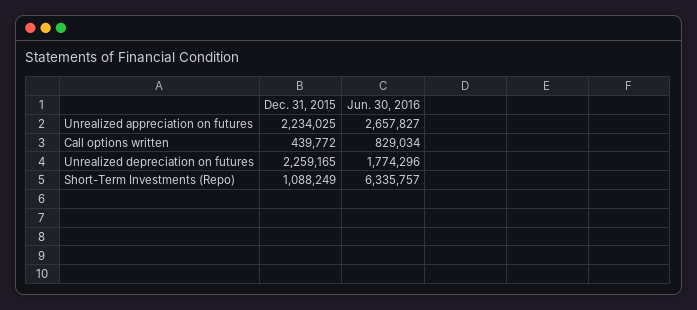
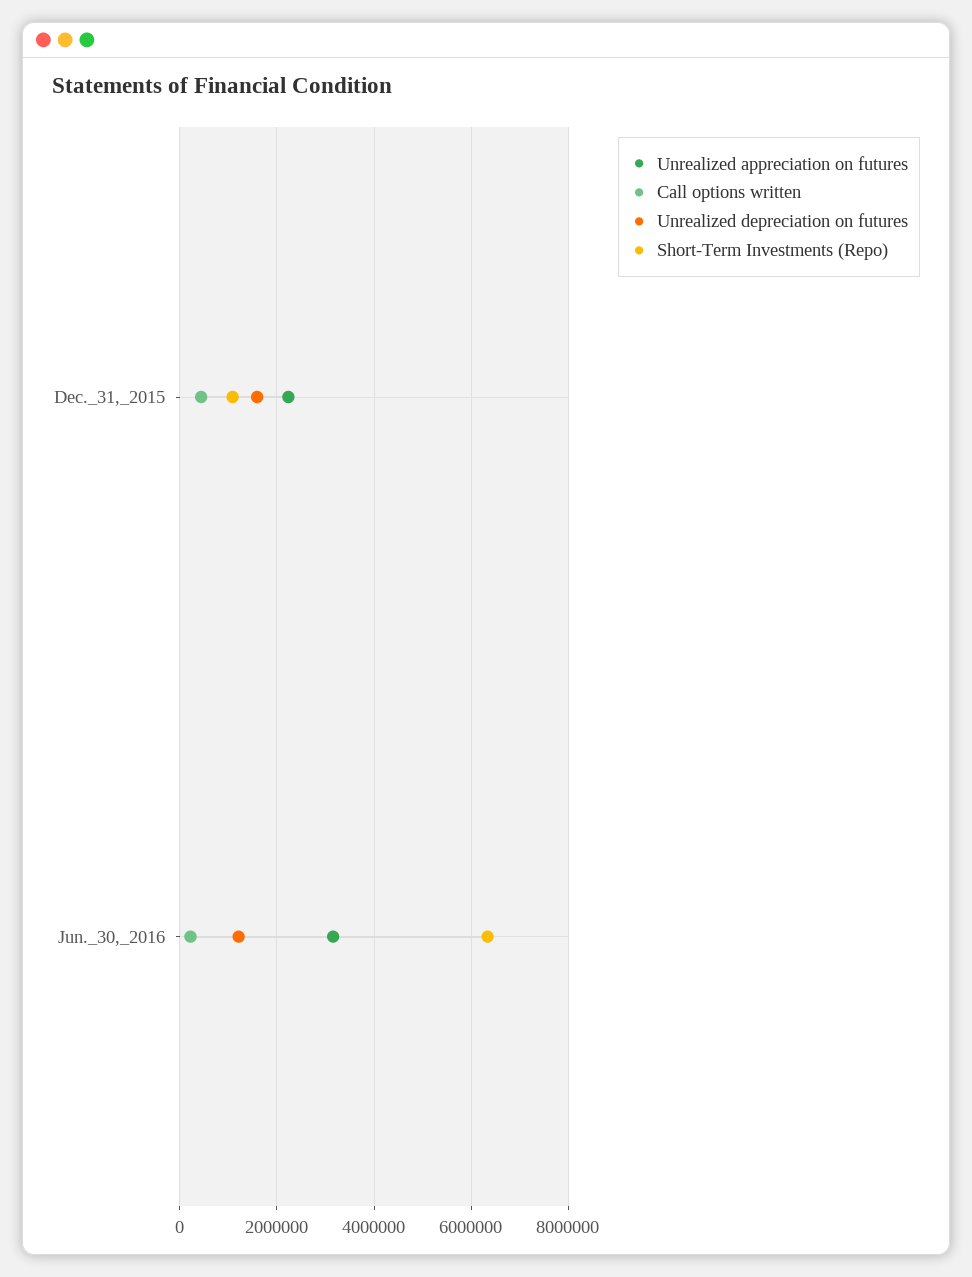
Unrealized appreciation on futures, Jun. 30, 2016: 2657827 -> 3200000
Call options written, Jun. 30, 2016: 829034 -> 200000
Unrealized depreciation on futures, Dec. 31, 2015: 2259165 -> 1600000
Unrealized depreciation on futures, Jun. 30, 2016: 1774296 -> 1200000

